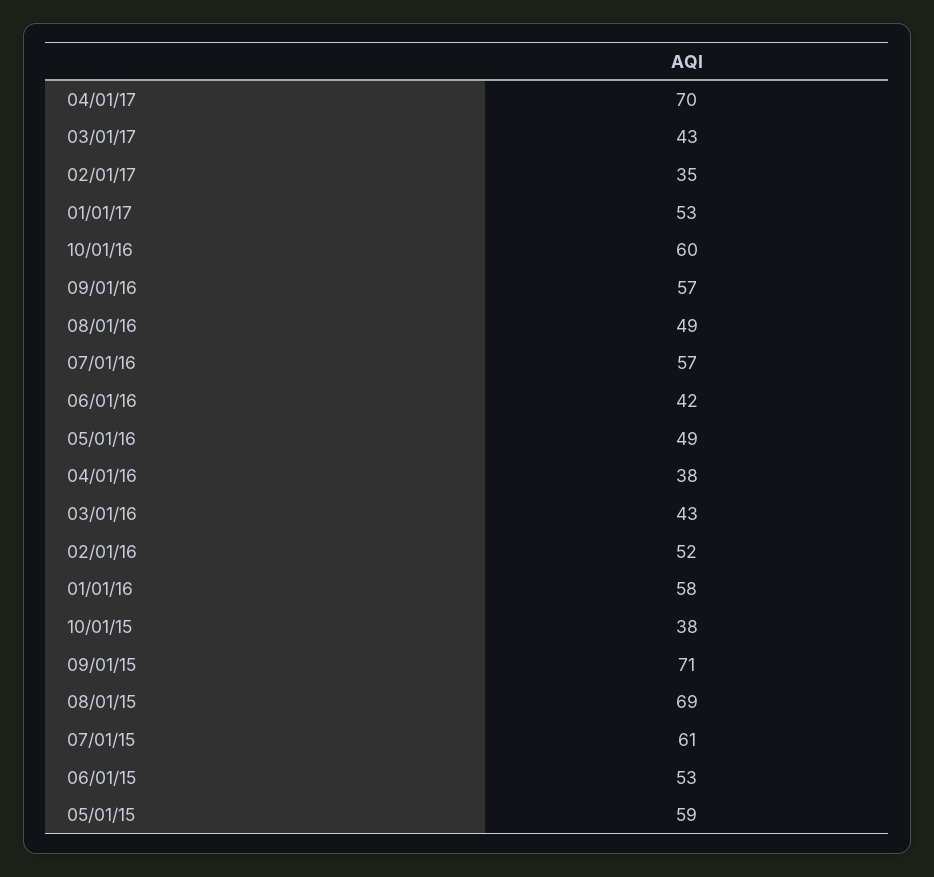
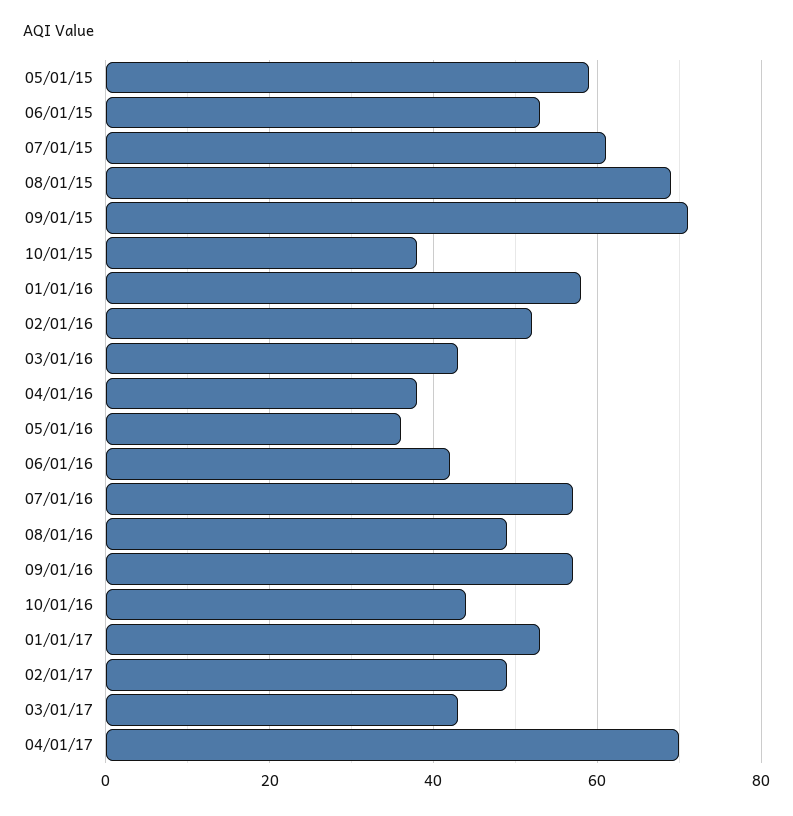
02/01/17: 35 -> 50
10/01/16: 60 -> 45
05/01/16: 49 -> 35

